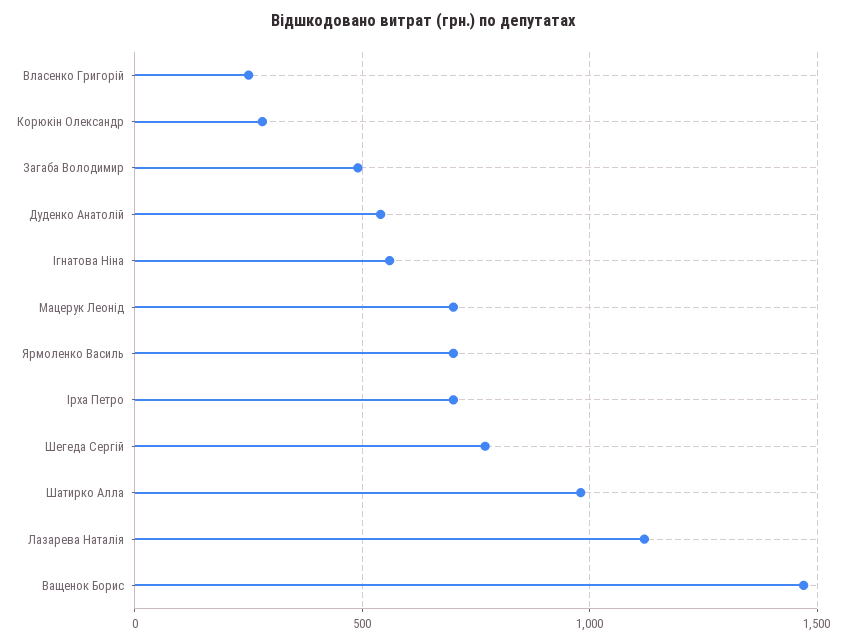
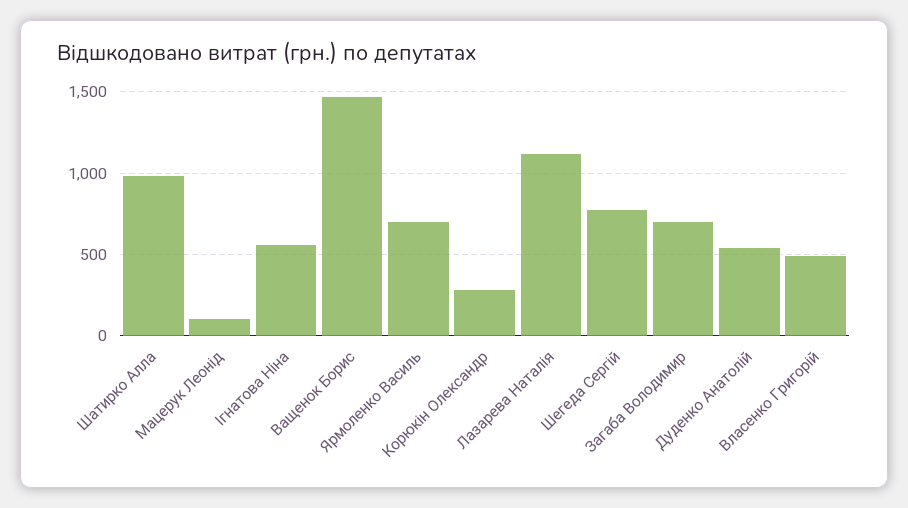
Власенко Григорій: 250 -> 500
Загаба Володимир: 500 -> 700
Мацерук Леонід: 700 -> 100
Ірха Петро: 700 -> none

